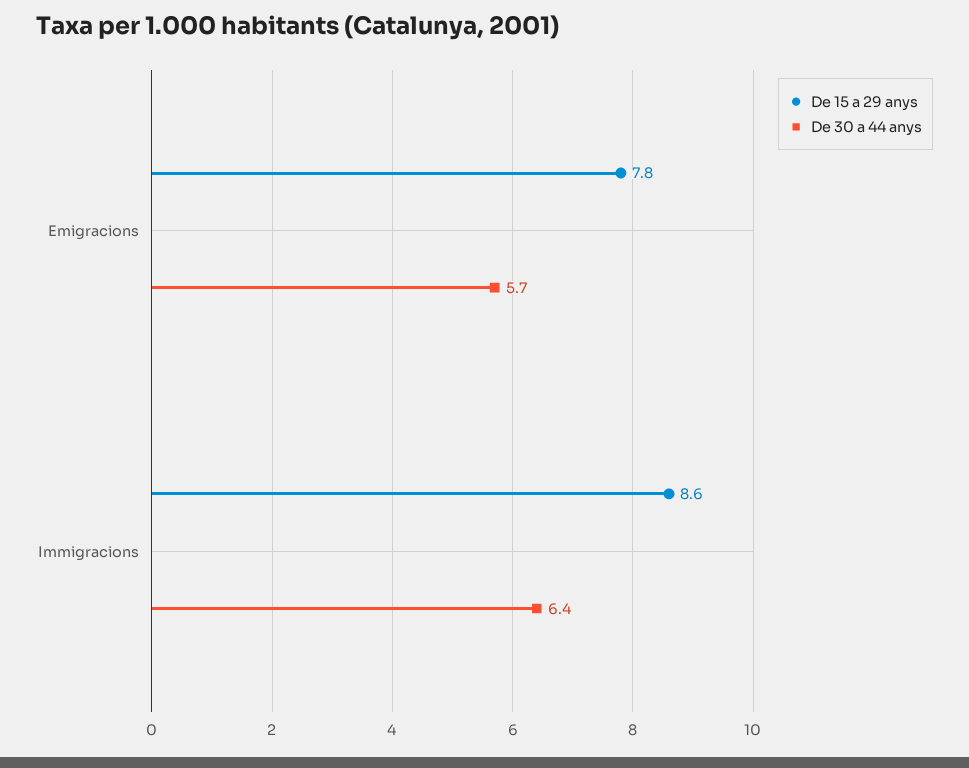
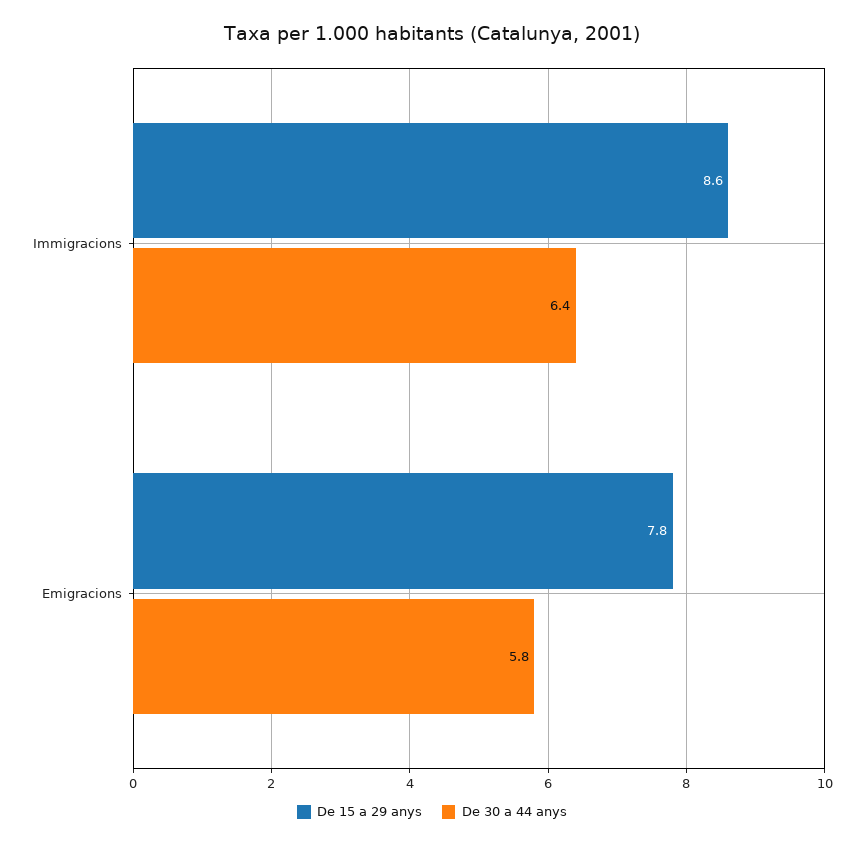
De 30 a 44 anys, Emigracions: 5.7 -> 5.8

